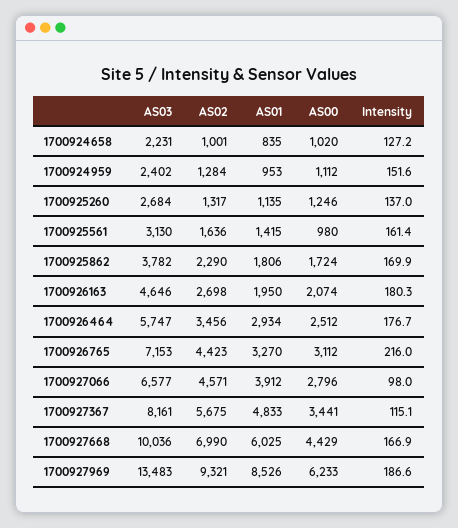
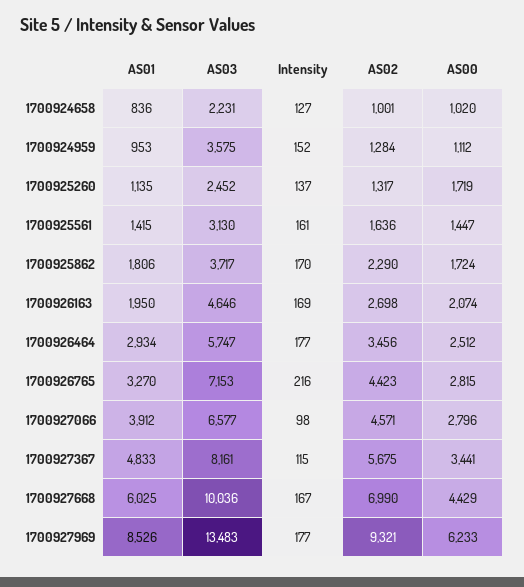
AS01, 1700924658: 835 -> 836
AS03, 1700924959: 2402 -> 3575
AS03, 1700925260: 2684 -> 2452
AS00, 1700925260: 1246 -> 1719
AS00, 1700925561: 980 -> 1447
AS03, 1700925862: 3782 -> 3717
Intensity, 1700926163: 180.3 -> 169
AS00, 1700926765: 3112 -> 2815
Intensity, 1700927969: 186.6 -> 177

